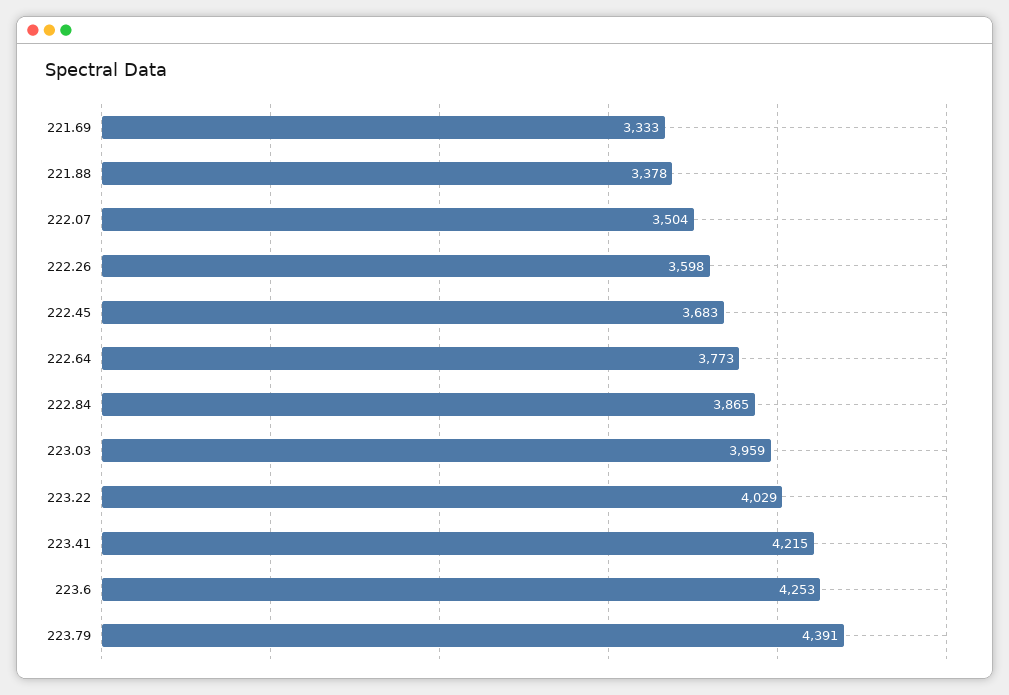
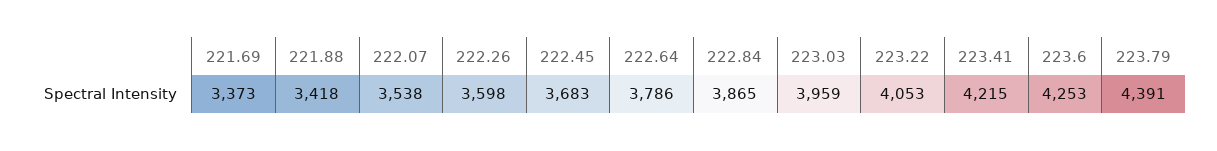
221.69: 3333 -> 3373
221.88: 3378 -> 3418
222.07: 3504 -> 3538
222.64: 3773 -> 3786
223.22: 4029 -> 4053

